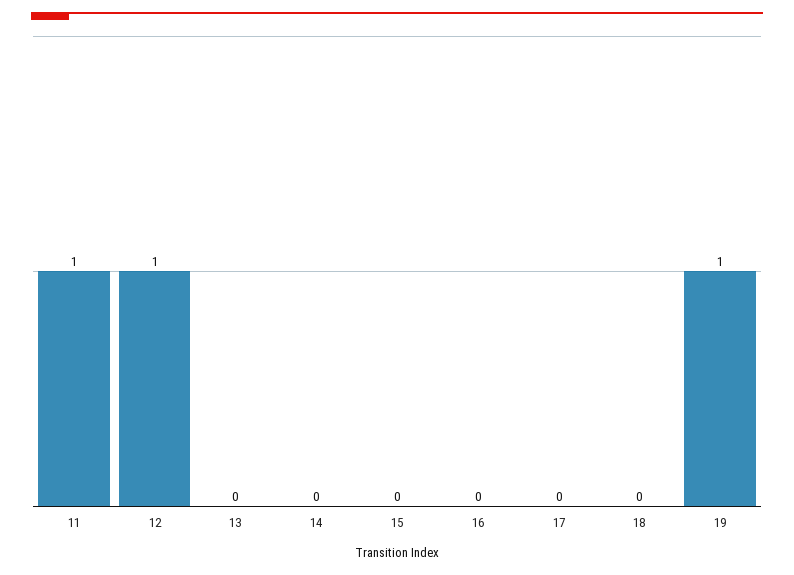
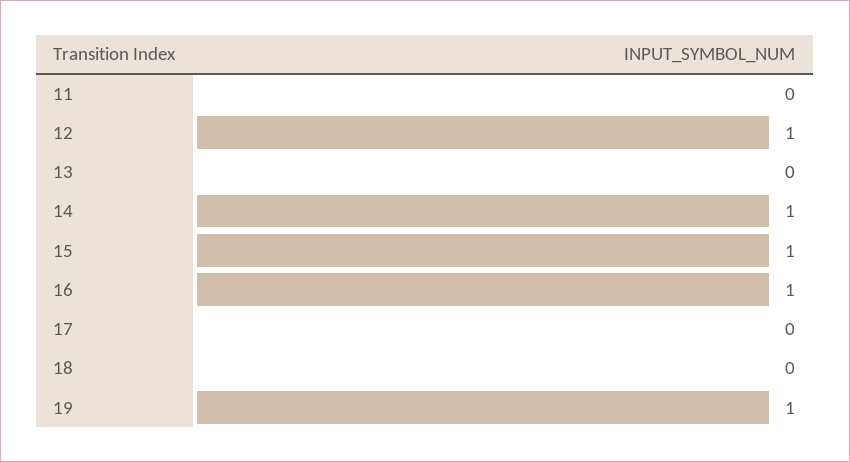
11: 1 -> 0
14: 0 -> 1
15: 0 -> 1
16: 0 -> 1

